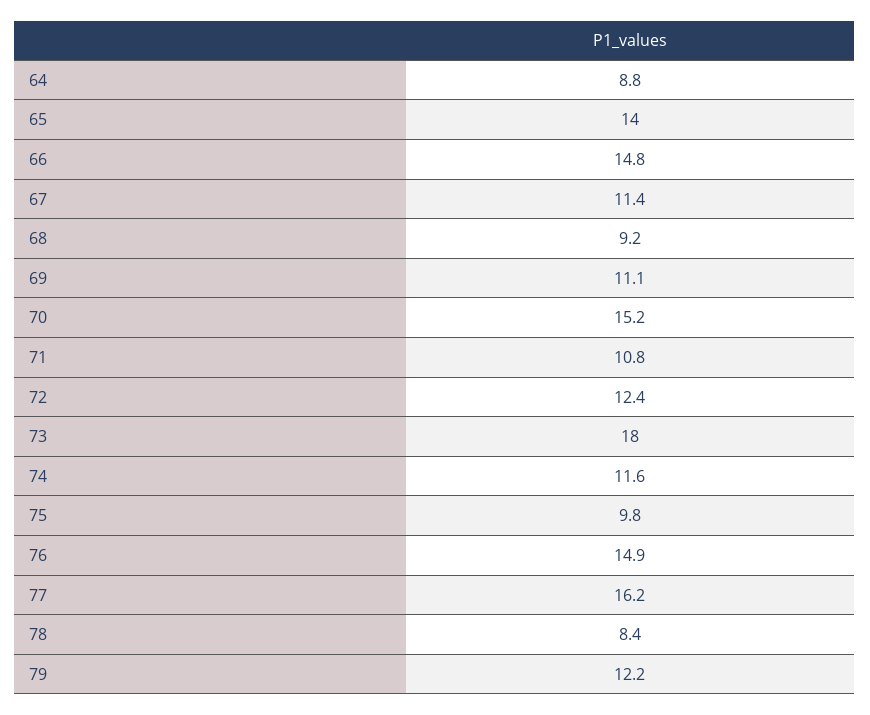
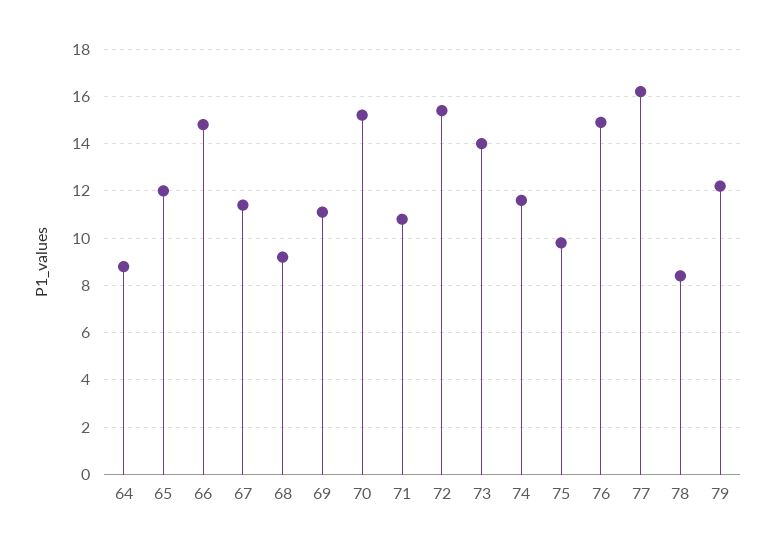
65: 14 -> 12
72: 12.4 -> 15.5
73: 18 -> 14

